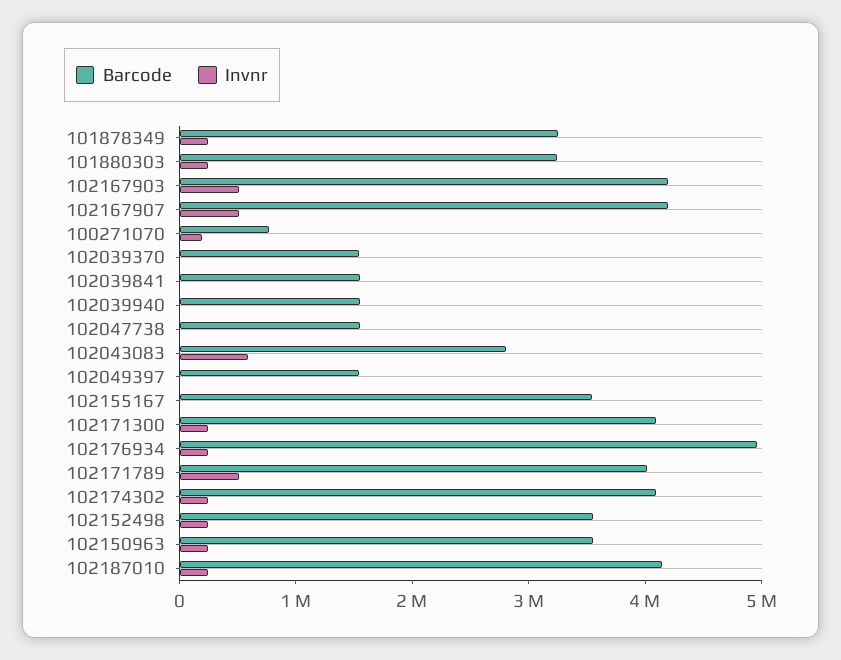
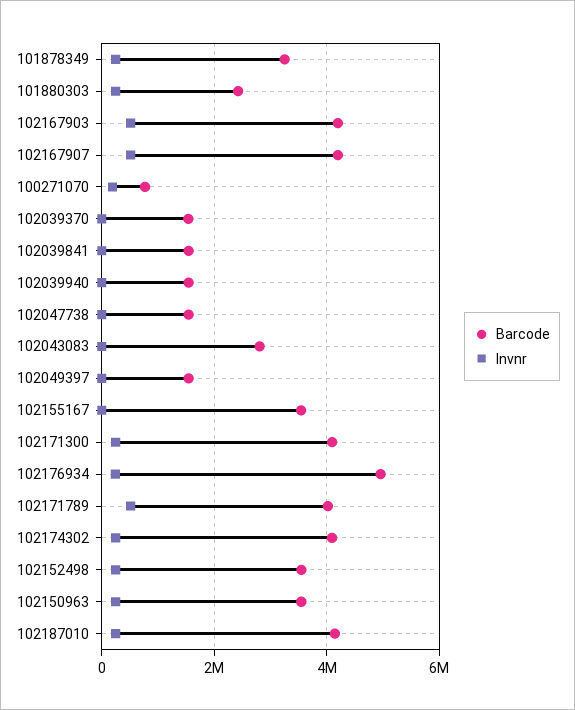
Barcode, 101880303: 3200000 -> 2400000
Invnr, 102043083: 600000 -> 0

